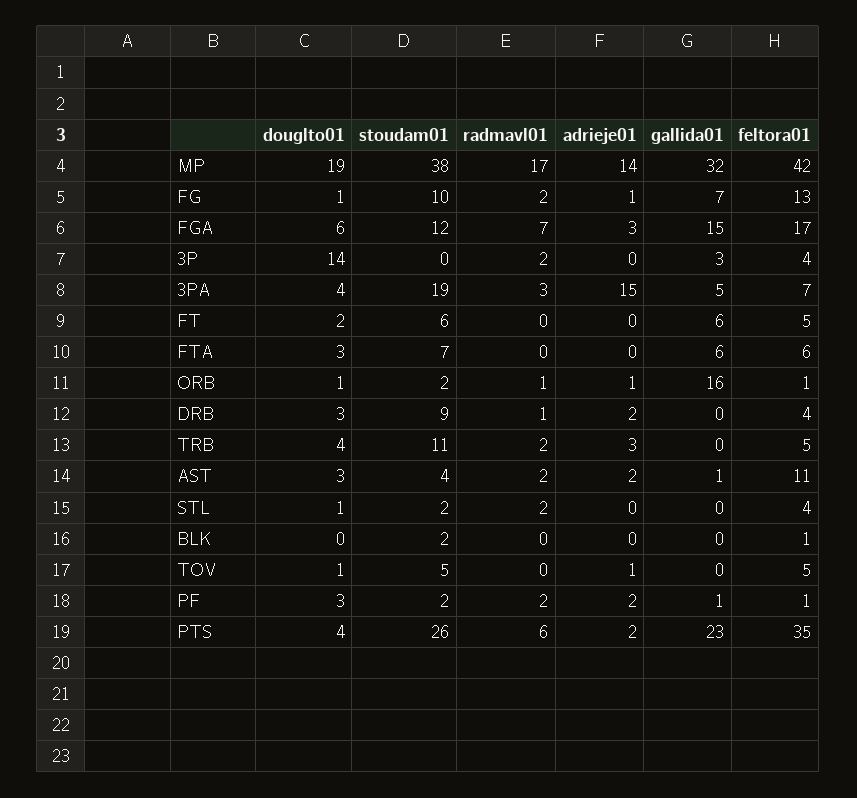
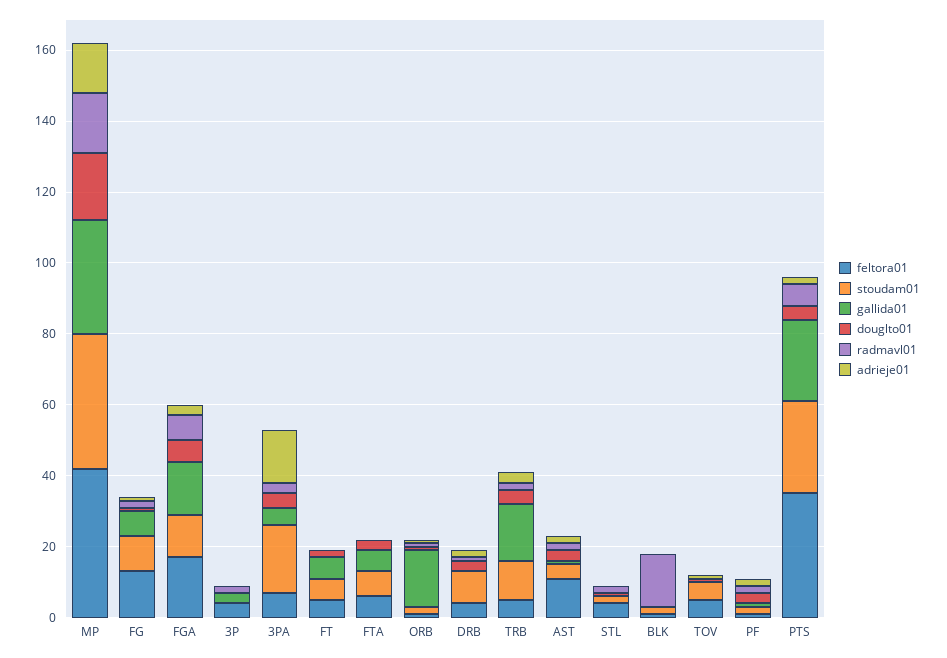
douglto01, 3P: 14 -> 0
gallida01, TRB: 0 -> 15
radmavl01, BLK: 0 -> 15

